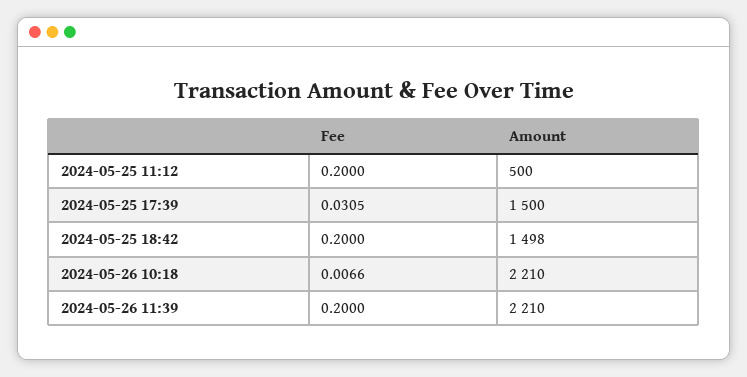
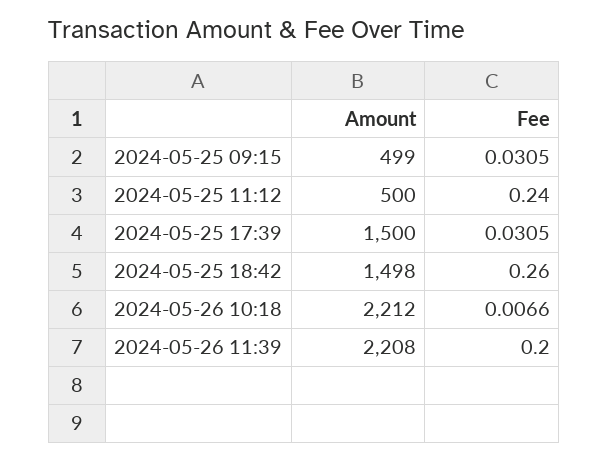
Fee, 2024-05-25 11:12: 0.2 -> 0.24
Fee, 2024-05-25 18:42: 0.2 -> 0.26
Amount, 2024-05-26 10:18: 2210 -> 2212
Amount, 2024-05-26 11:39: 2210 -> 2208
Amount, 2024-05-25 09:15: none -> 499
Fee, 2024-05-25 09:15: none -> 0.0305

